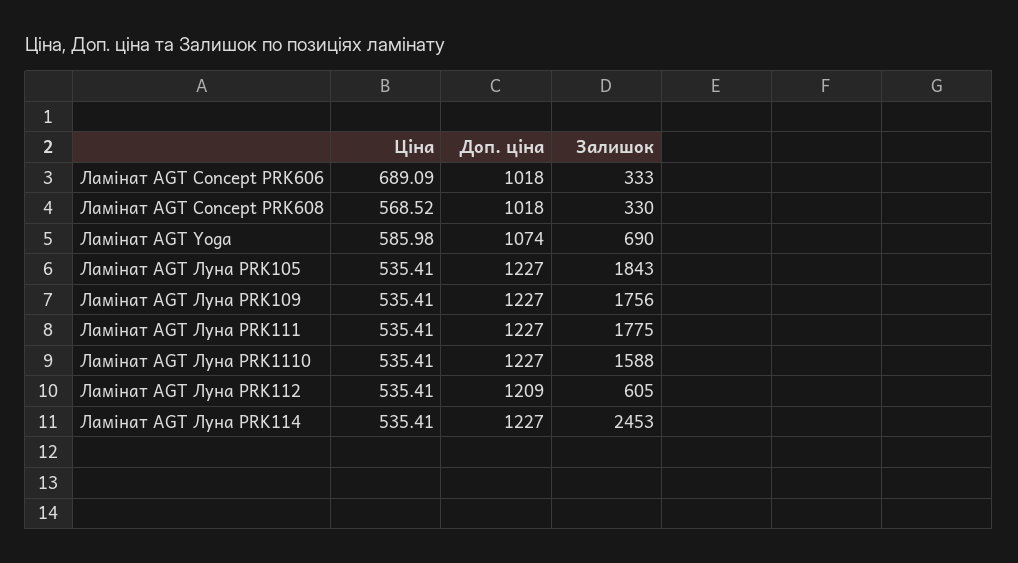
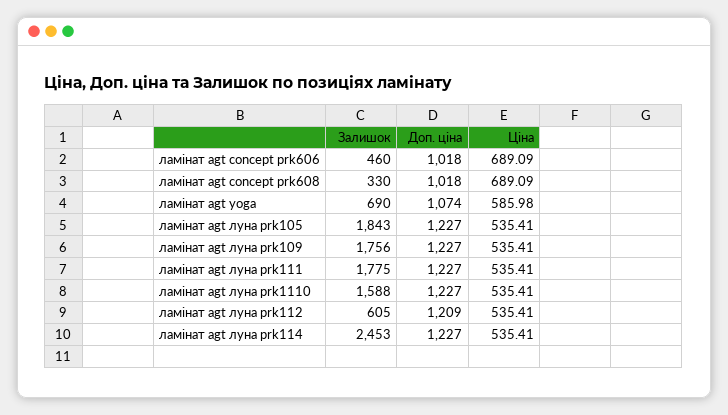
Залишок, Ламінат AGT Concept PRK606: 333 -> 460
Ціна, Ламінат AGT Concept PRK608: 568.52 -> 689.09

